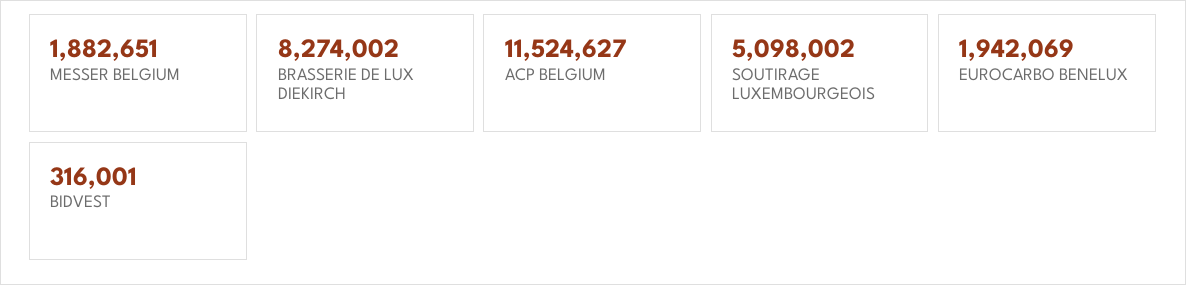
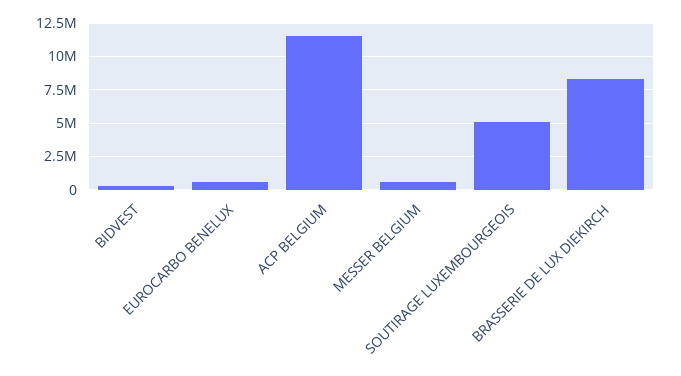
MESSER BELGIUM: 1882651 -> 500000
EUROCARBO BENELUX: 1942069 -> 500000

